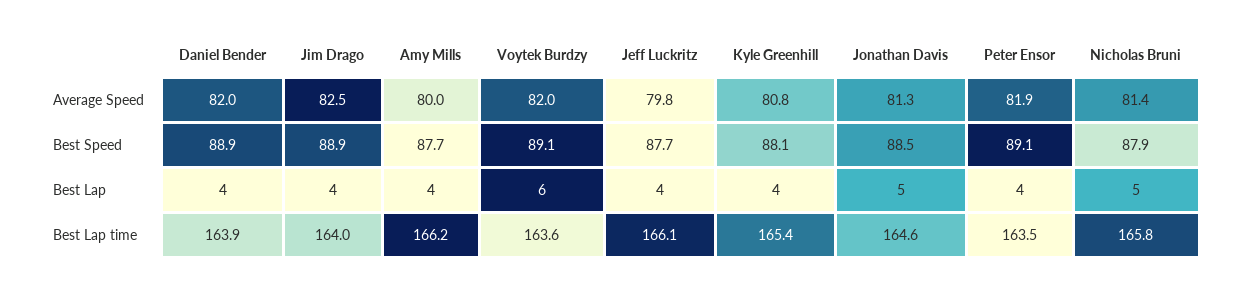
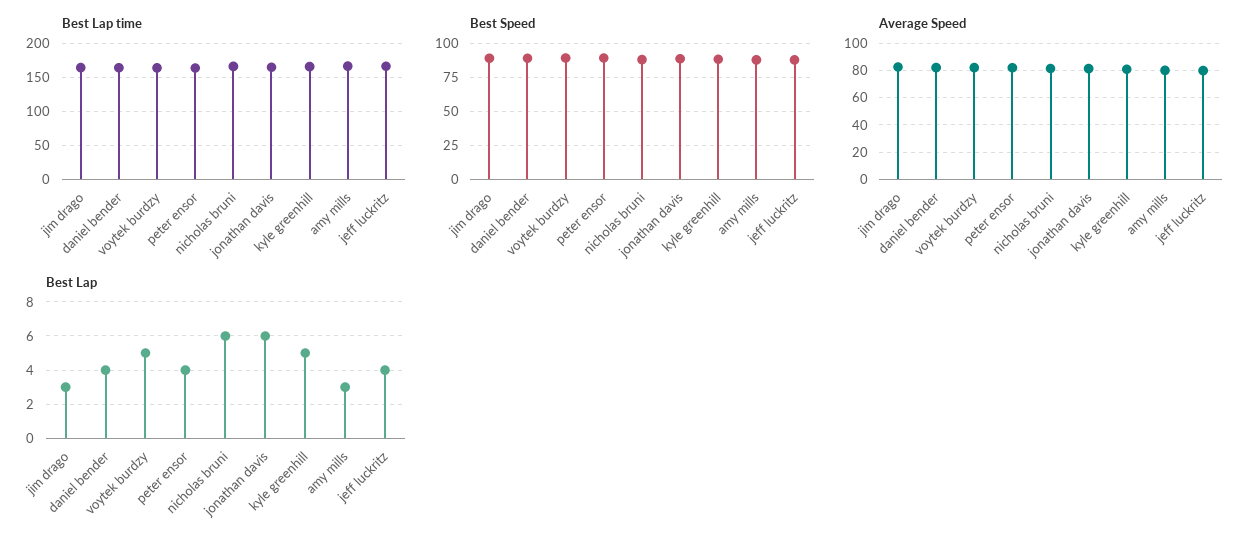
Best Lap, Jim Drago: 4 -> 3
Best Lap, Amy Mills: 4 -> 3
Best Lap, Voytek Burdzy: 6 -> 5
Best Lap, Kyle Greenhill: 4 -> 5
Best Lap, Jonathan Davis: 5 -> 6
Best Lap, Nicholas Bruni: 5 -> 6

